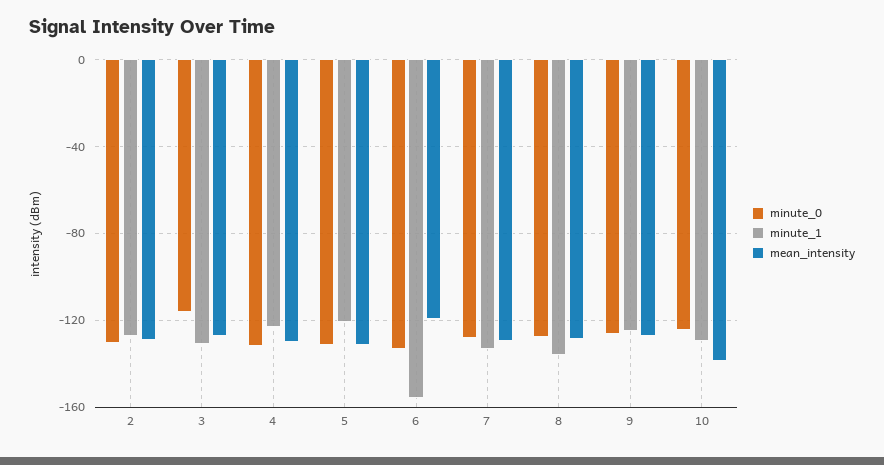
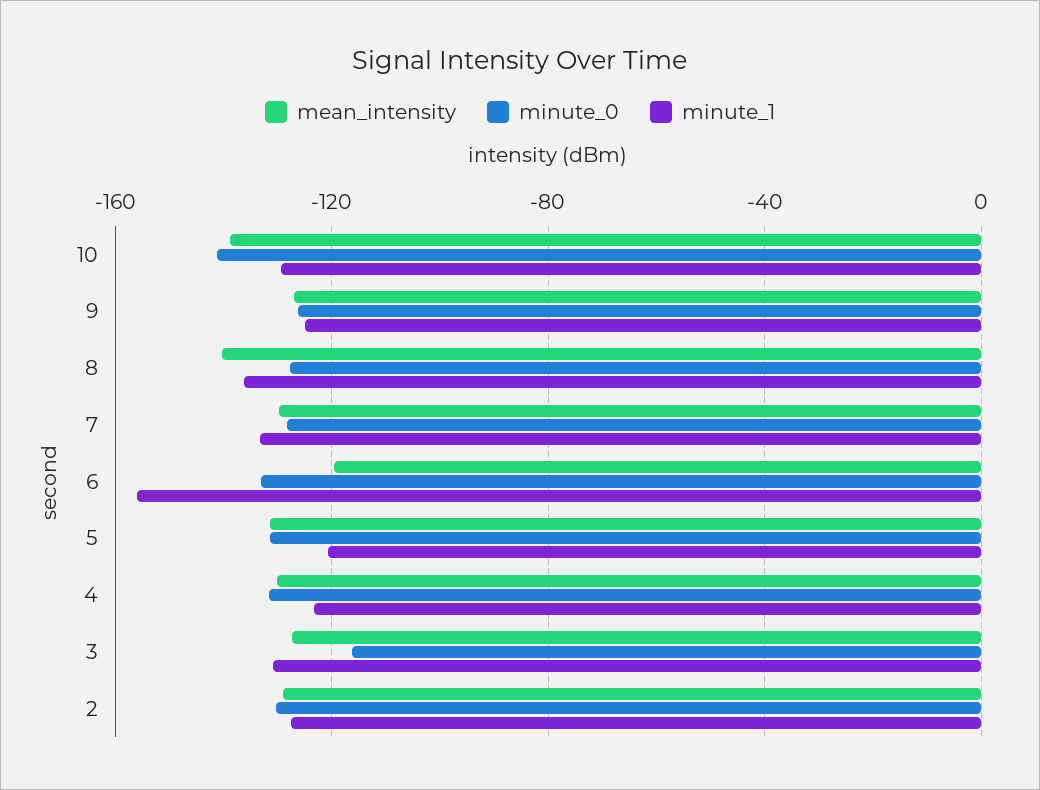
mean_intensity, 8: -130 -> -140
minute_0, 10: -125 -> -140

